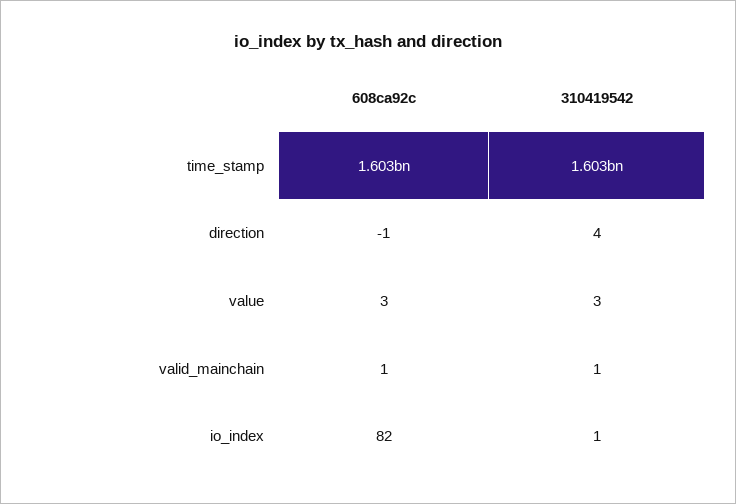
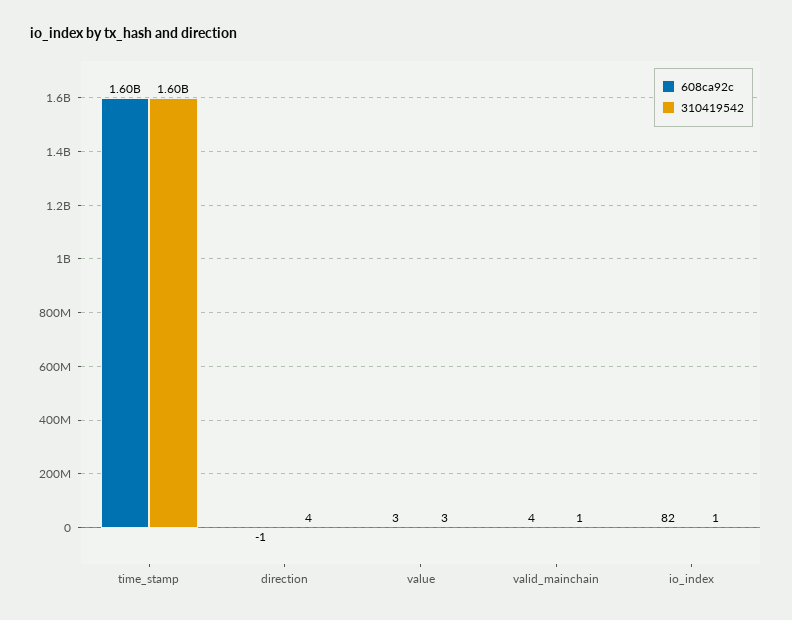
608ca92c, valid_mainchain: 1 -> 4

